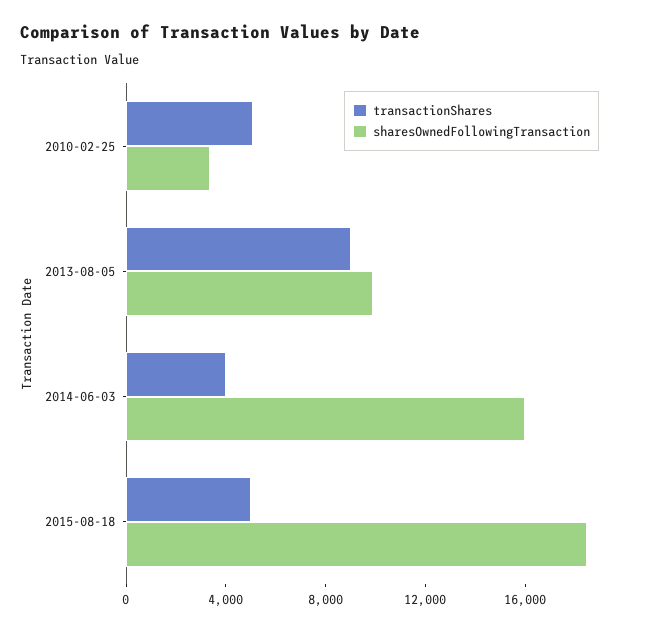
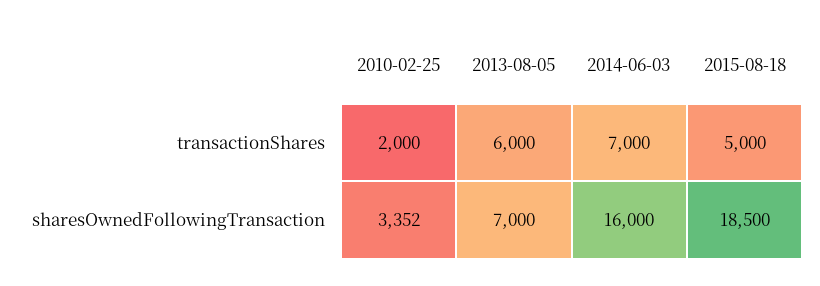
transactionShares, 2010-02-25: 5000 -> 2000
transactionShares, 2013-08-05: 9000 -> 6000
sharesOwnedFollowingTransaction, 2013-08-05: 10000 -> 7000
transactionShares, 2014-06-03: 4000 -> 7000

